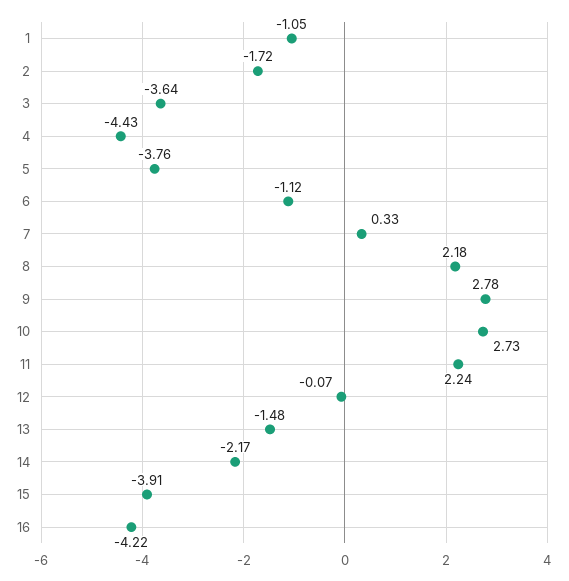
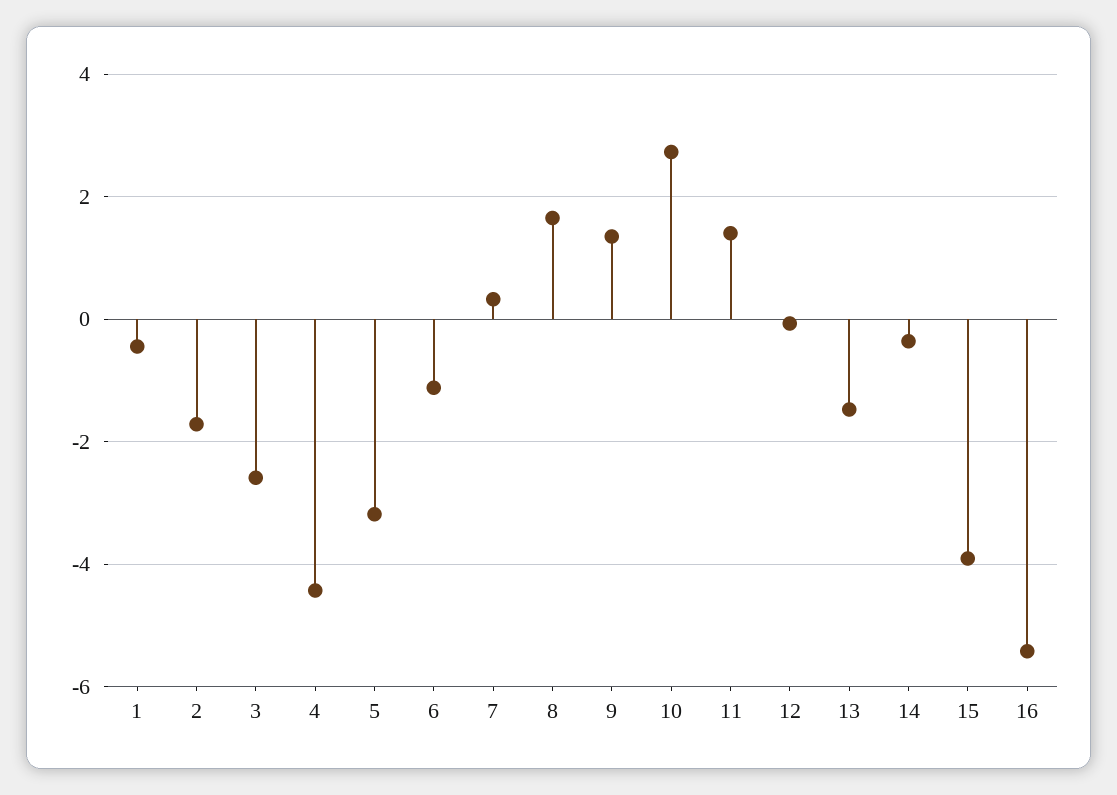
1: -1.05 -> -0.4
3: -3.64 -> -2.6
5: -3.76 -> -3.2
8: 2.18 -> 1.6
9: 2.78 -> 1.4
11: 2.24 -> 1.4
14: -2.17 -> -0.4
16: -4.22 -> -5.4

